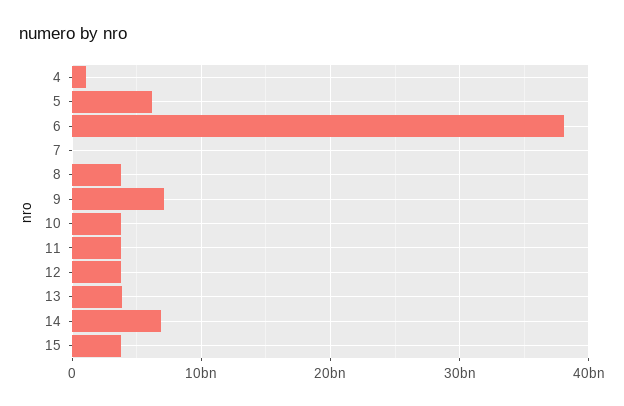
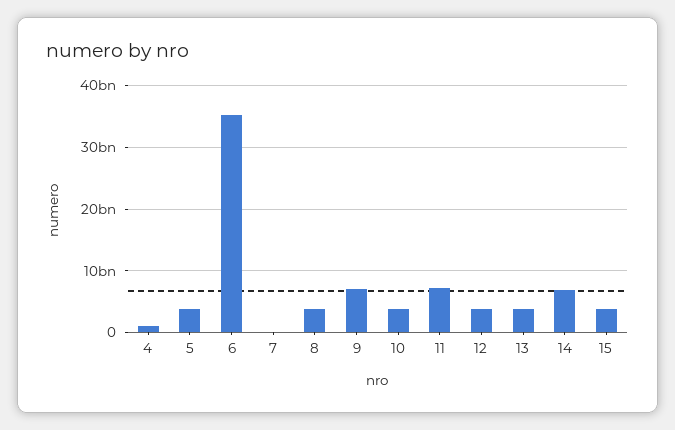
5: 6000000000 -> 4000000000
6: 38000000000 -> 35000000000
11: 4000000000 -> 7000000000

